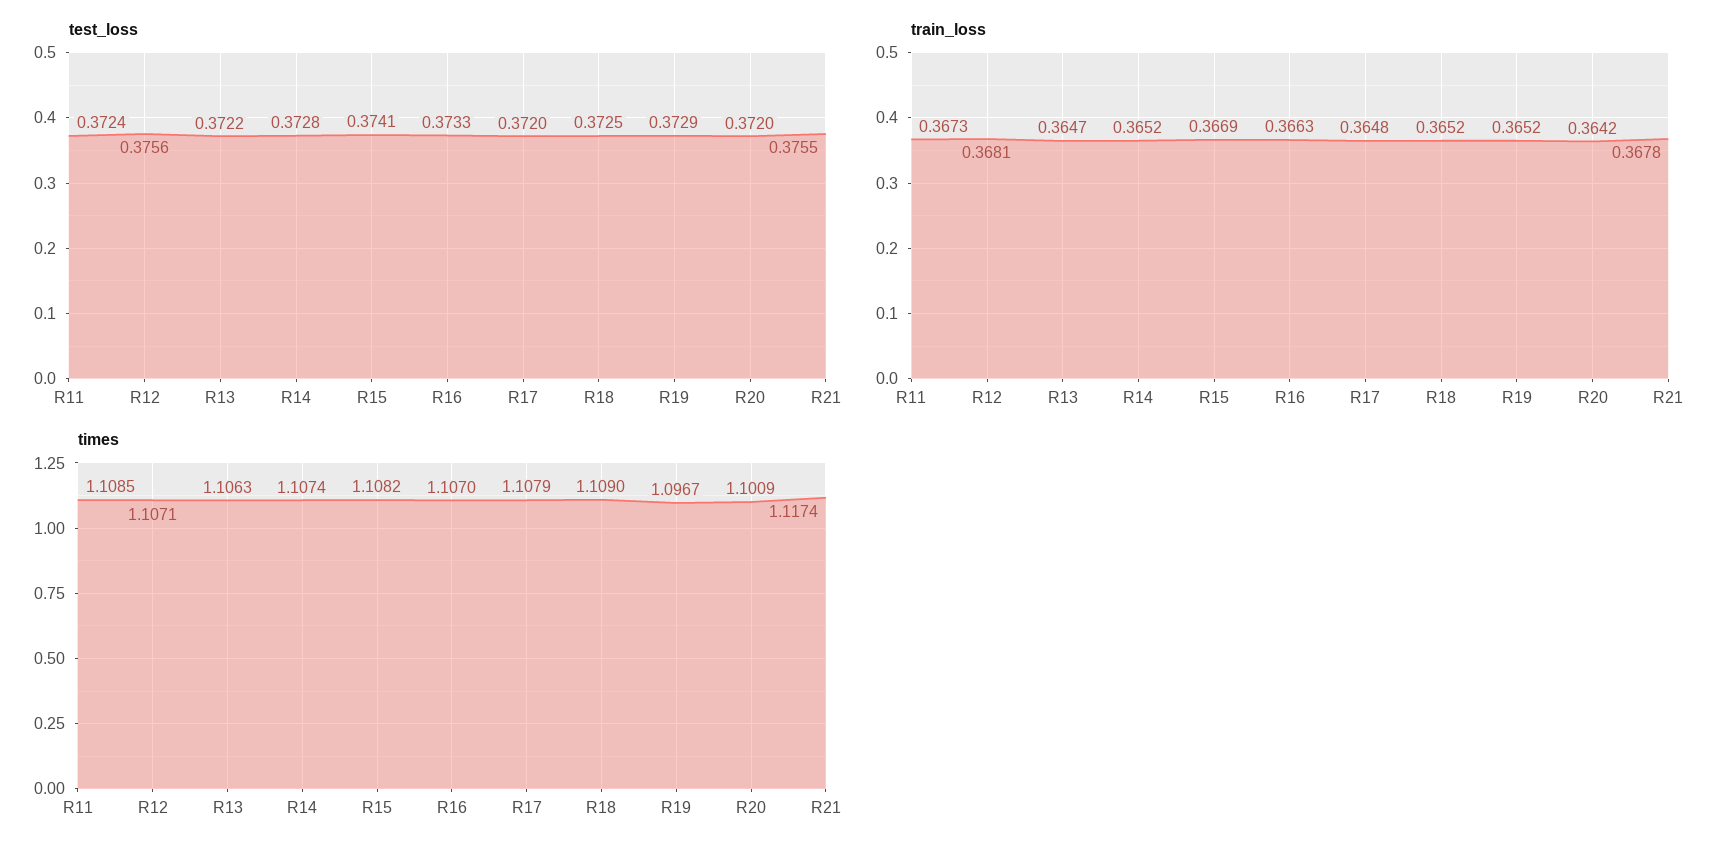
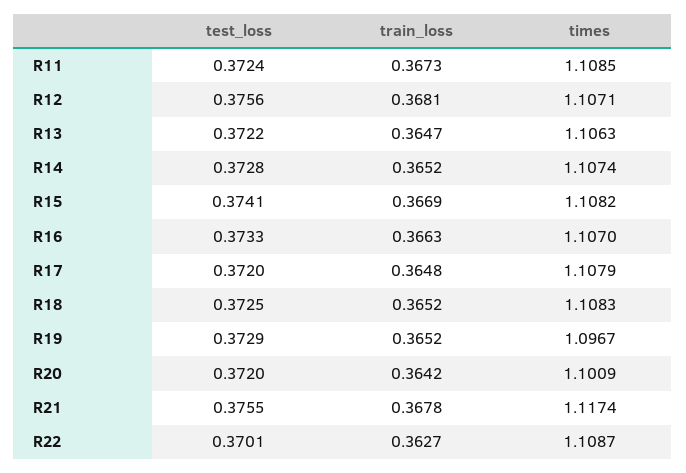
times, R18: 1.109 -> 1.1083
test_loss, R22: none -> 0.3701
train_loss, R22: none -> 0.3627
times, R22: none -> 1.1087

